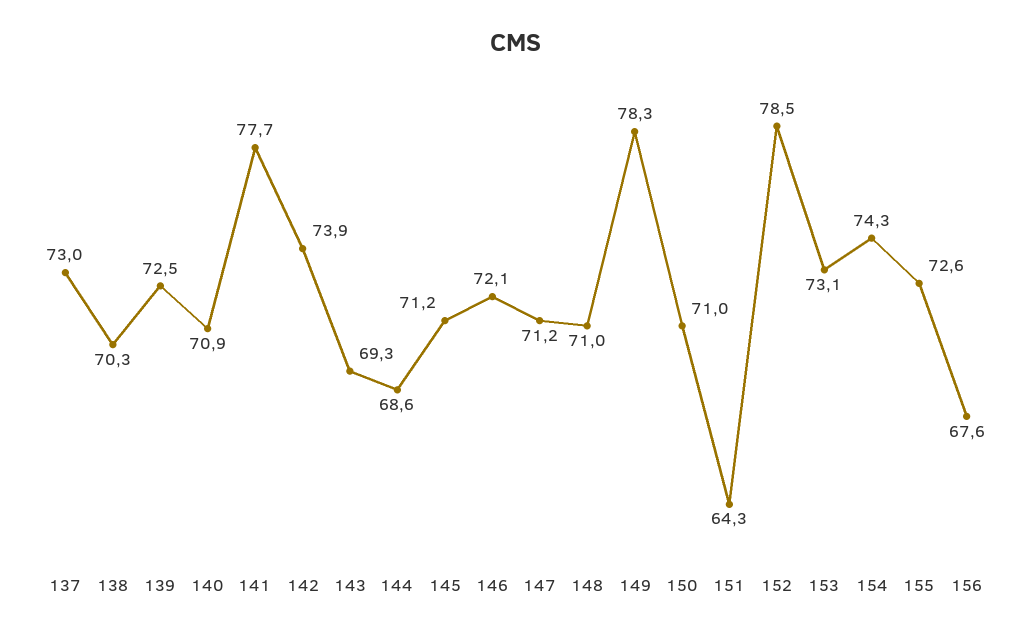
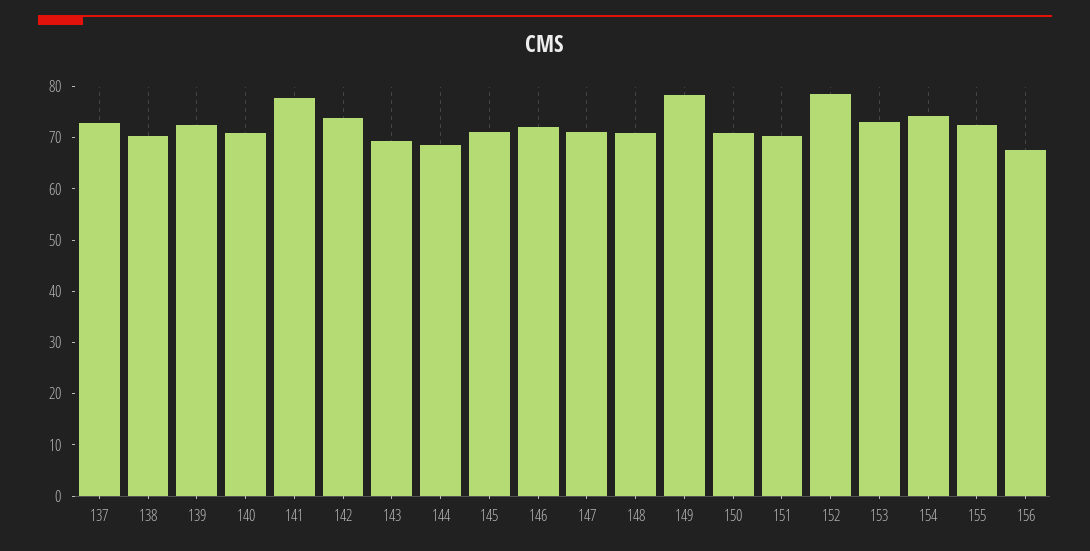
151: 64.3 -> 70

